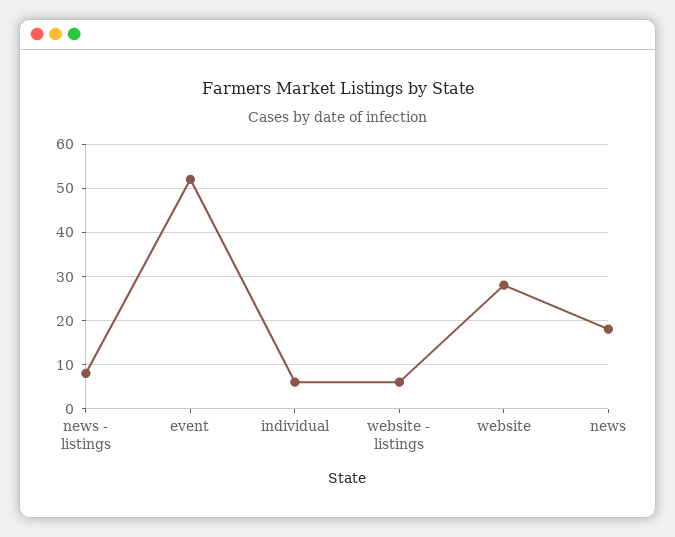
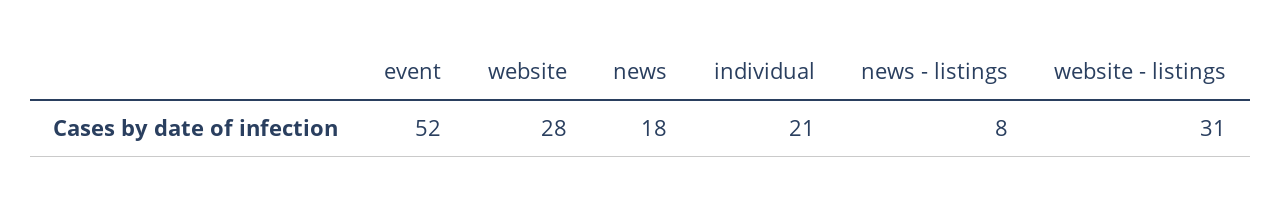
individual: 5 -> 21
website - listings: 5 -> 31

